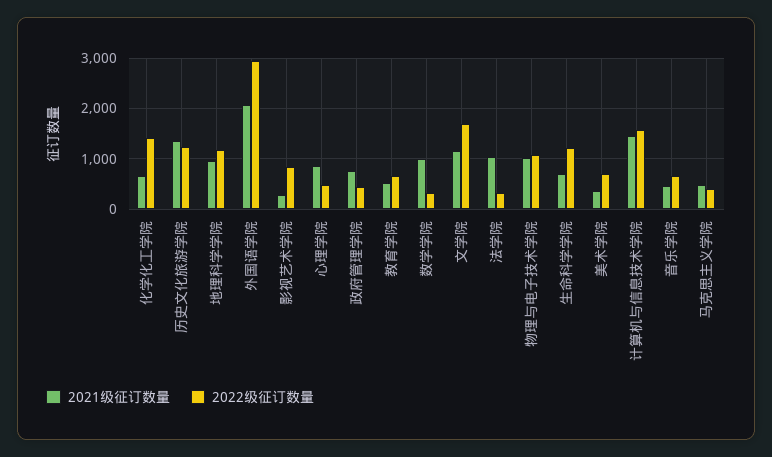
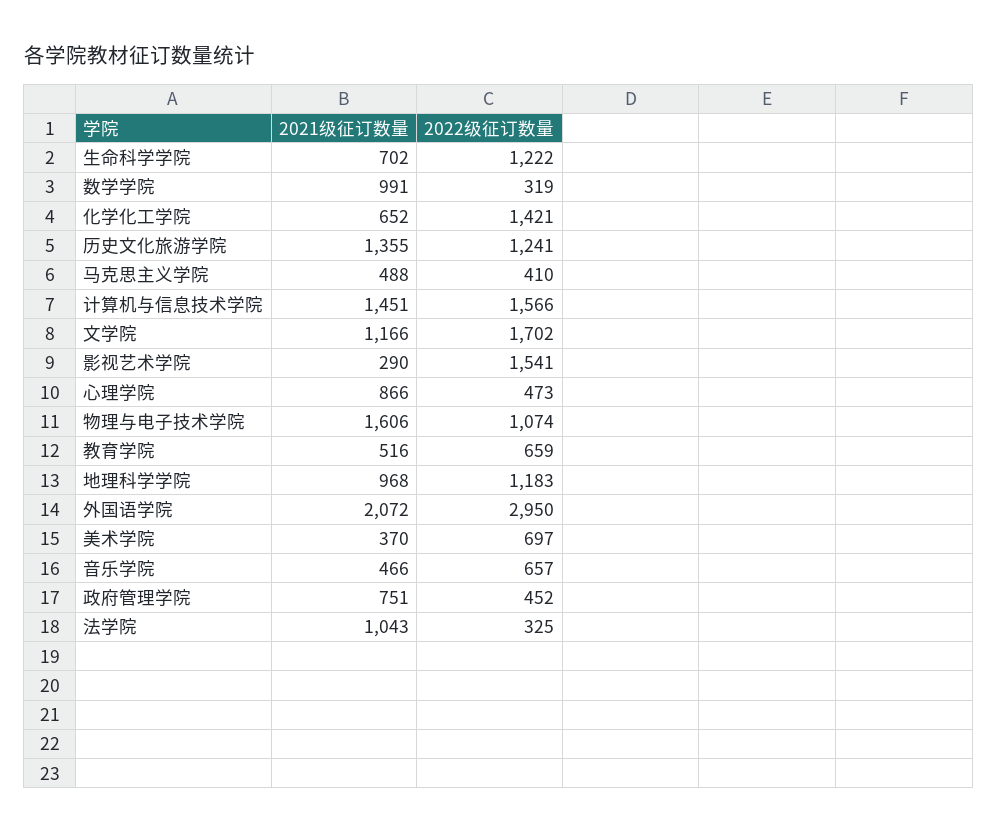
2022级征订数量, 影视艺术学院: 800 -> 1541
2021级征订数量, 物理与电子技术学院: 1000 -> 1606

